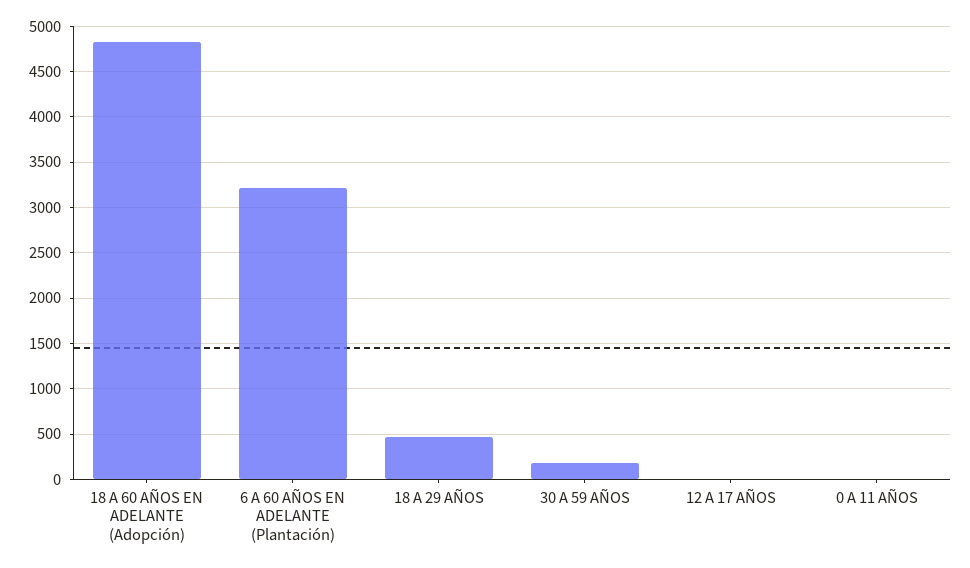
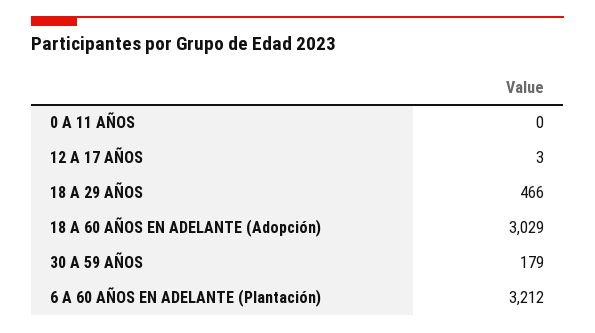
18 A 60 AÑOS EN ADELANTE (Adopción): 4800 -> 3029

